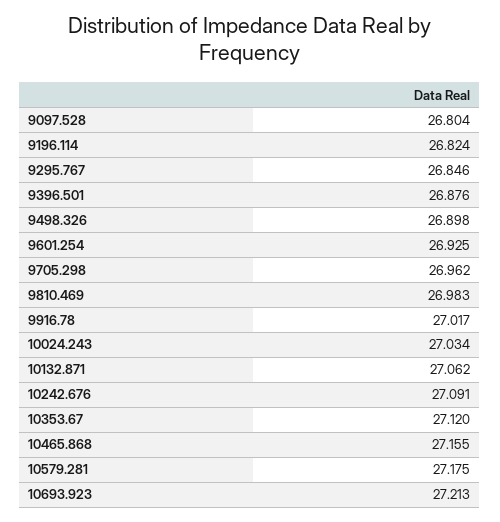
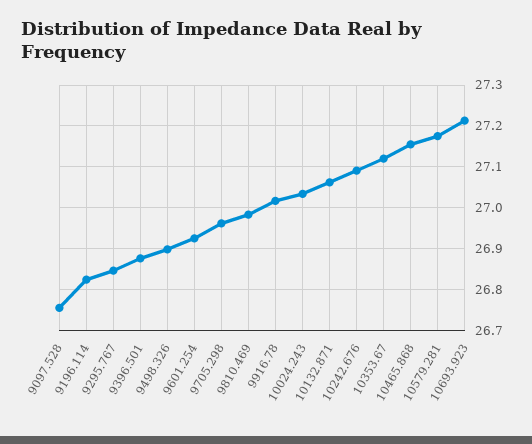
9097.528: 26.804 -> 26.76

